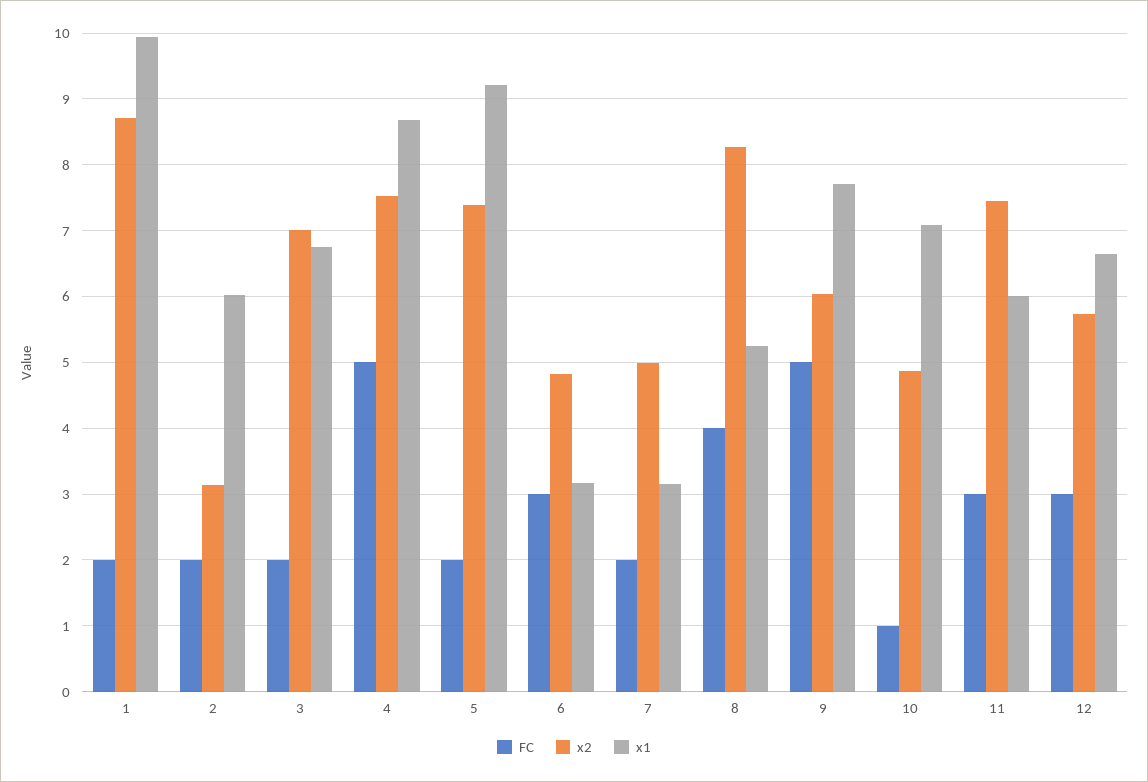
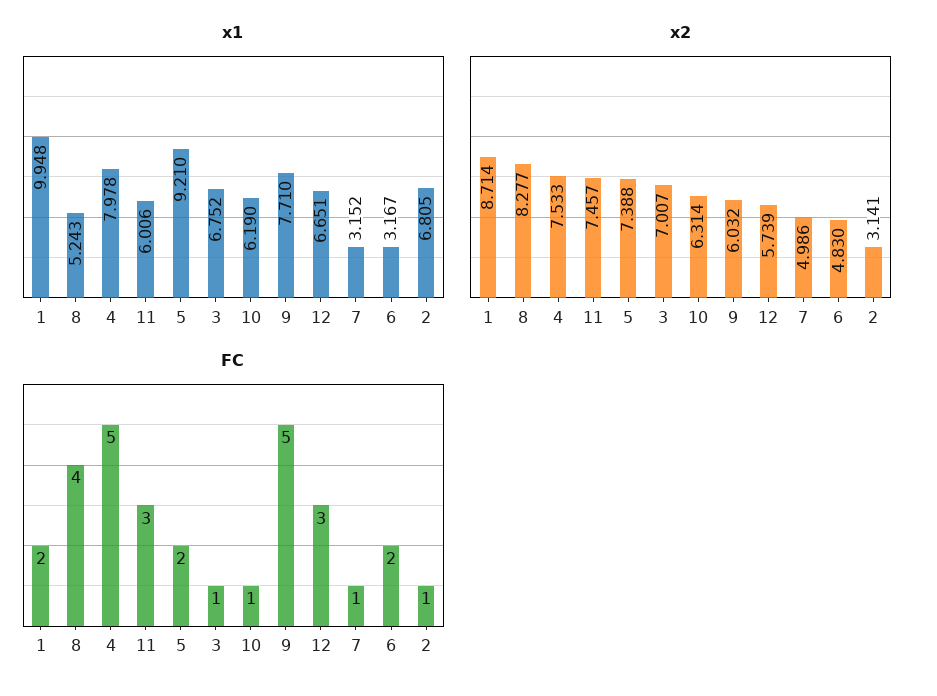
FC, 2: 2 -> 1
x1, 2: 6 -> 6.805
FC, 3: 2 -> 1
x1, 4: 8.7 -> 7.978
FC, 6: 3 -> 2
FC, 7: 2 -> 1
x2, 10: 4.9 -> 6.314
x1, 10: 7.1 -> 6.19

